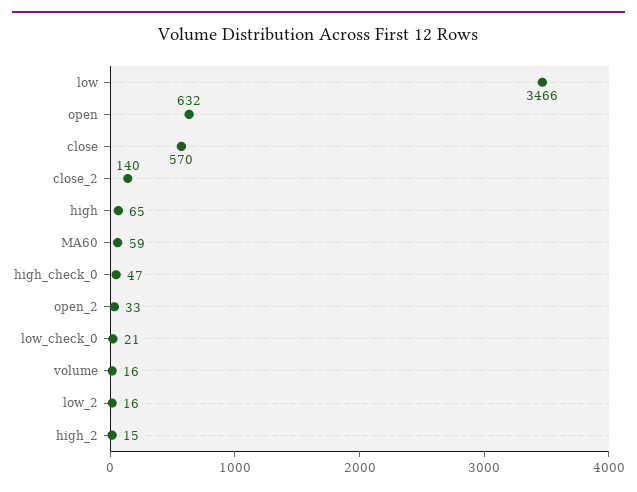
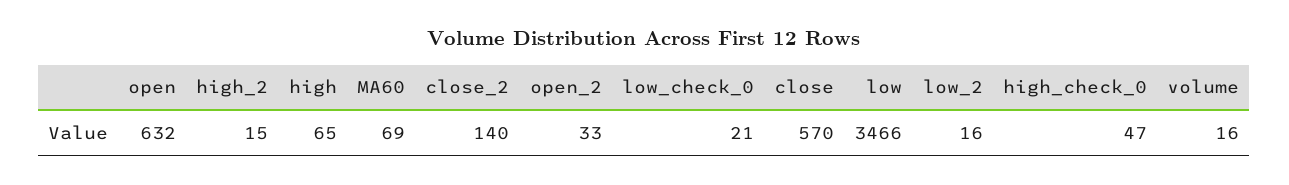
MA60: 59 -> 69

